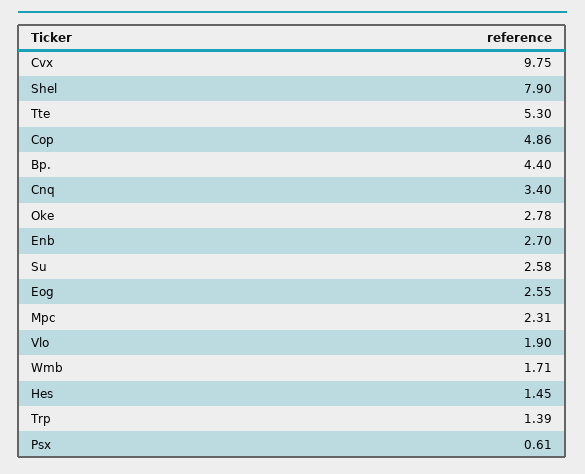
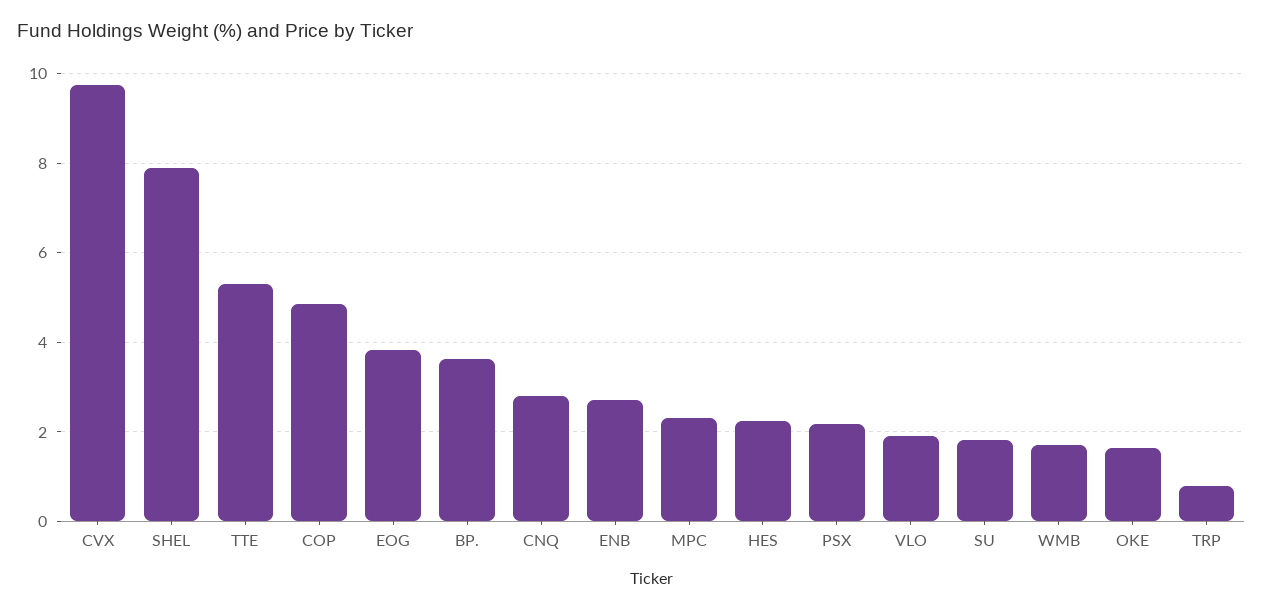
Bp.: 4.4 -> 3.6
Cnq: 3.4 -> 2.8
Oke: 2.78 -> 1.6
Su: 2.58 -> 1.8
Eog: 2.55 -> 3.8
Hes: 1.45 -> 2.2
Trp: 1.39 -> 0.8
Psx: 0.61 -> 2.2

